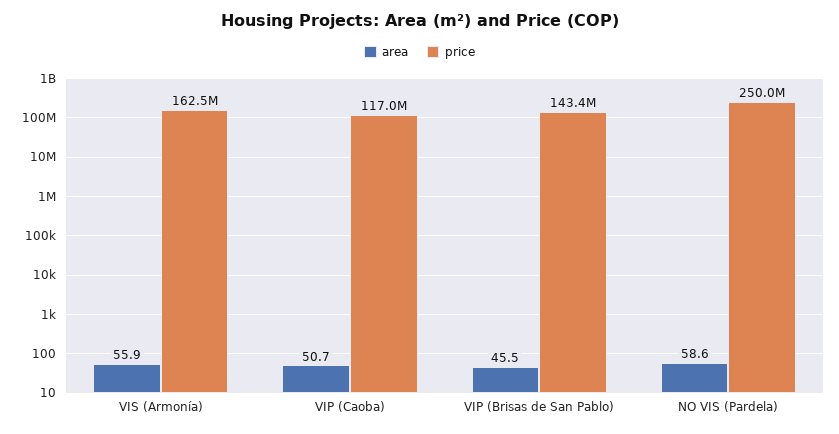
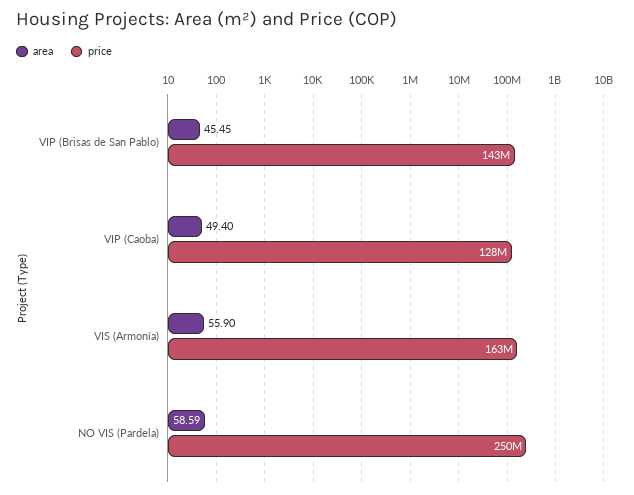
area, VIP (Caoba): 50.7 -> 49.4
price, VIP (Caoba): 117000000 -> 128000000

